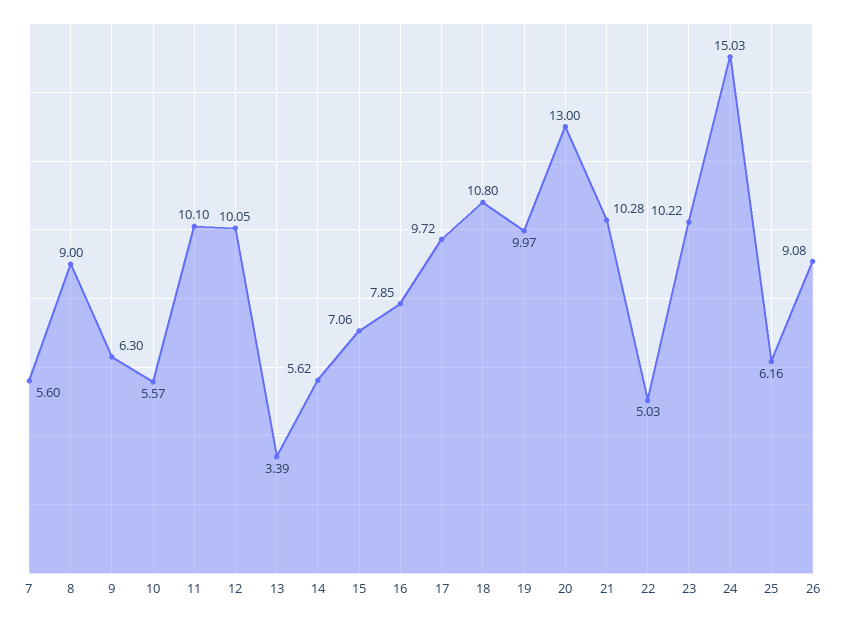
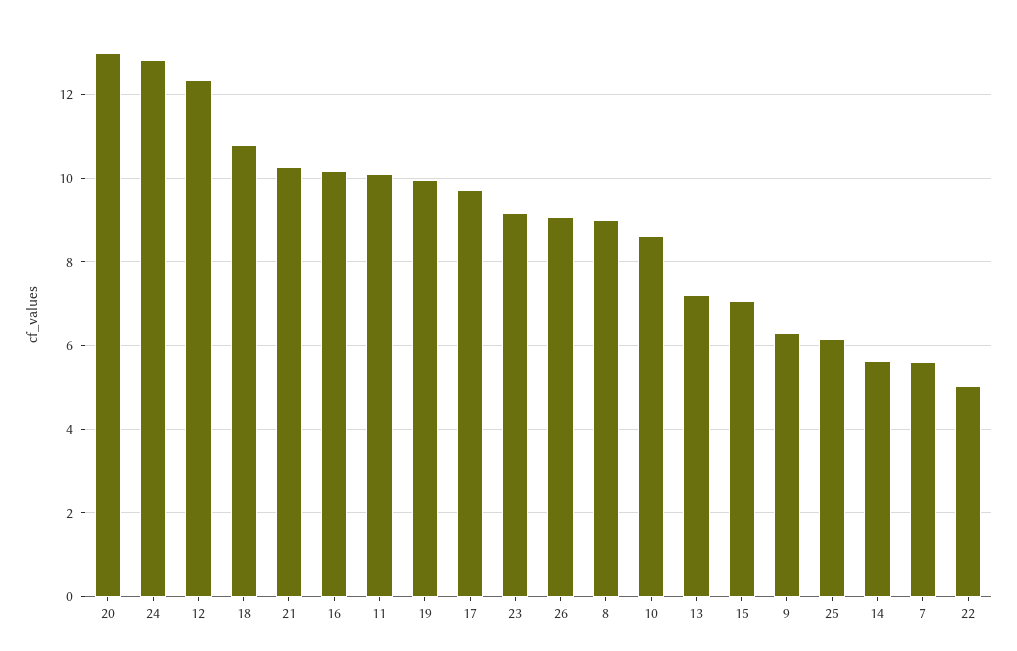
10: 5.57 -> 8.6
12: 10.05 -> 12.4
13: 3.39 -> 7.2
16: 7.85 -> 10.2
23: 10.22 -> 9.2
24: 15.03 -> 12.8

